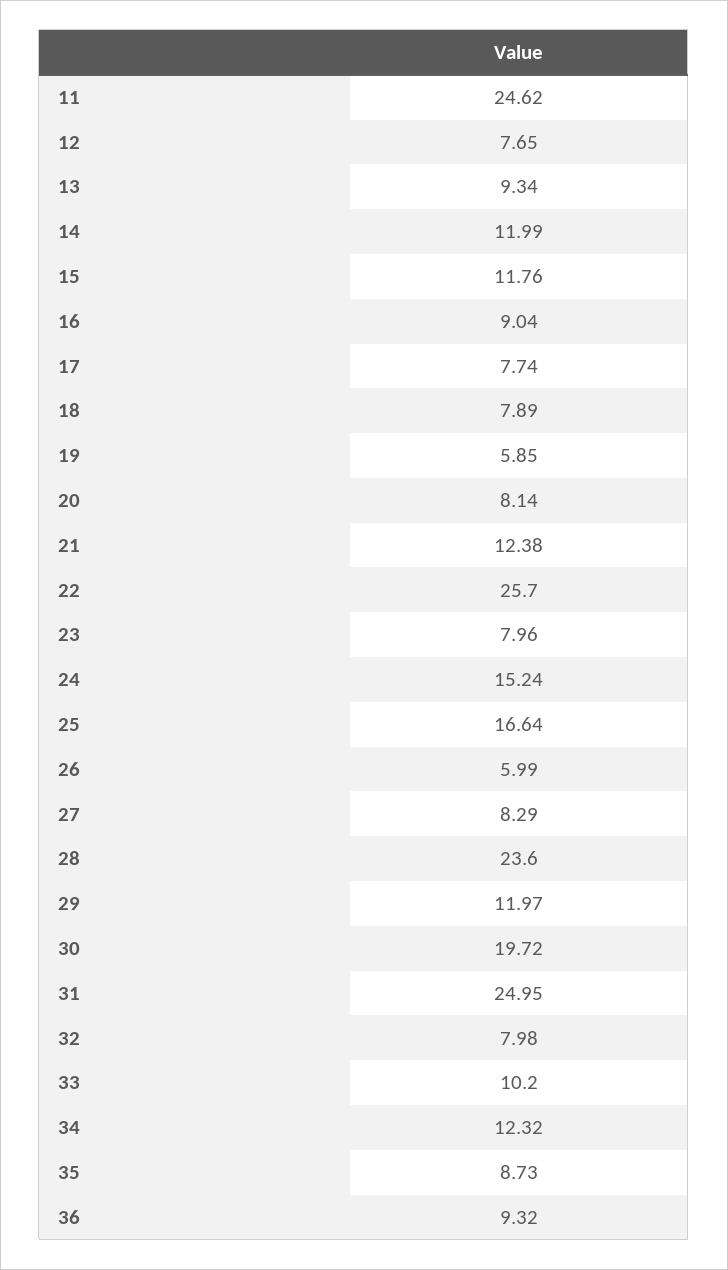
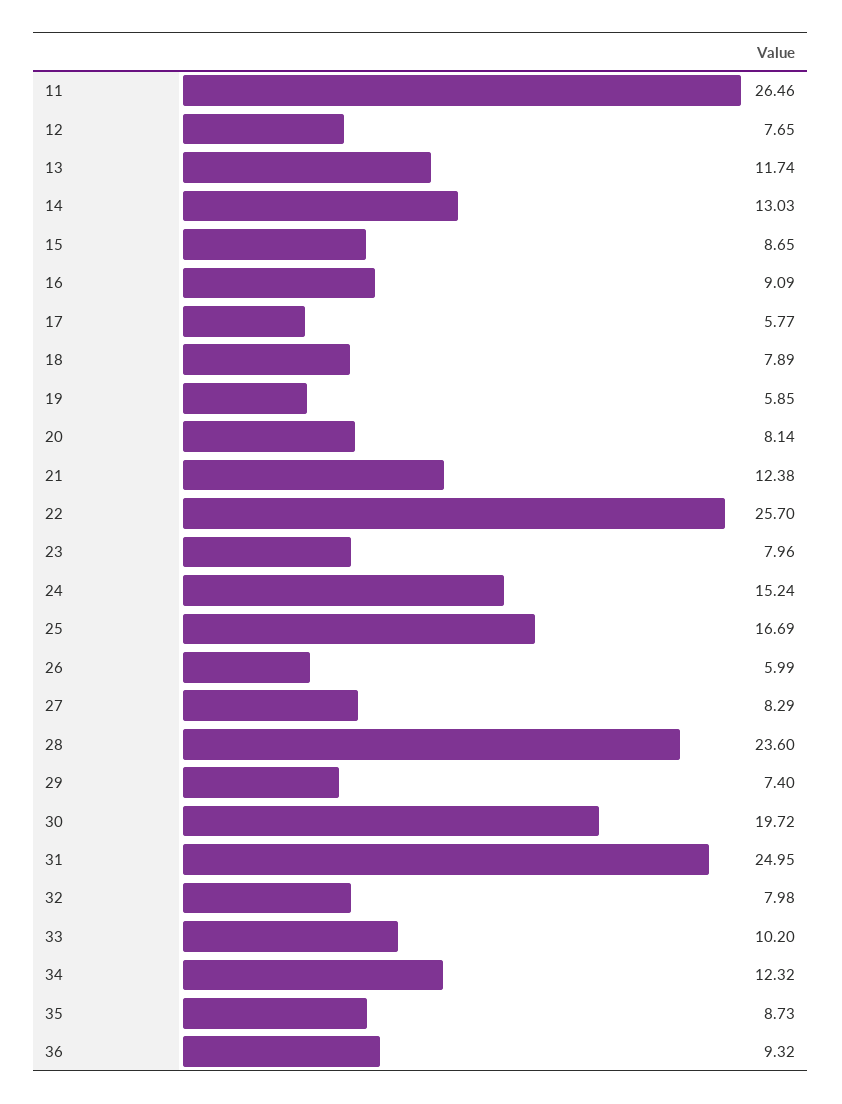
11: 24.62 -> 26.46
13: 9.34 -> 11.74
14: 11.99 -> 13.03
15: 11.76 -> 8.65
16: 9.04 -> 9.09
17: 7.74 -> 5.77
25: 16.64 -> 16.69
29: 11.97 -> 7.4

